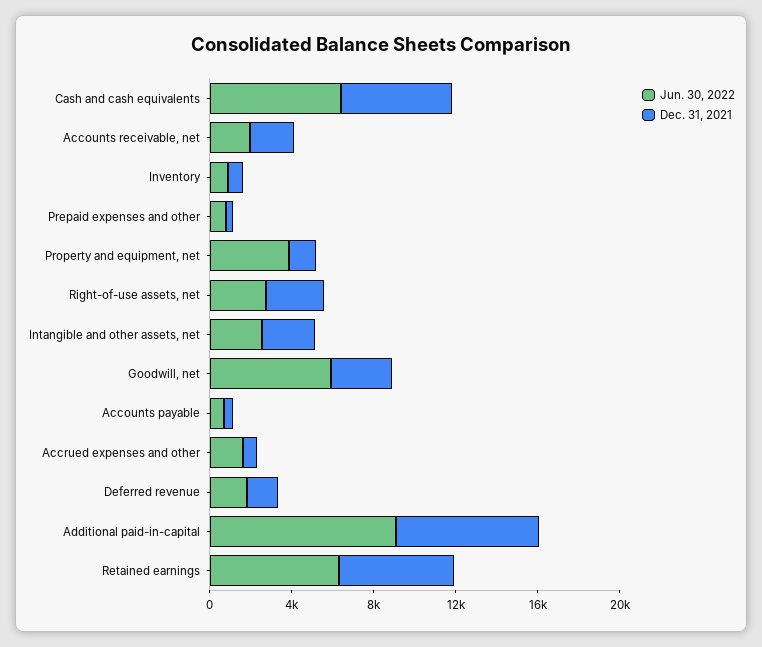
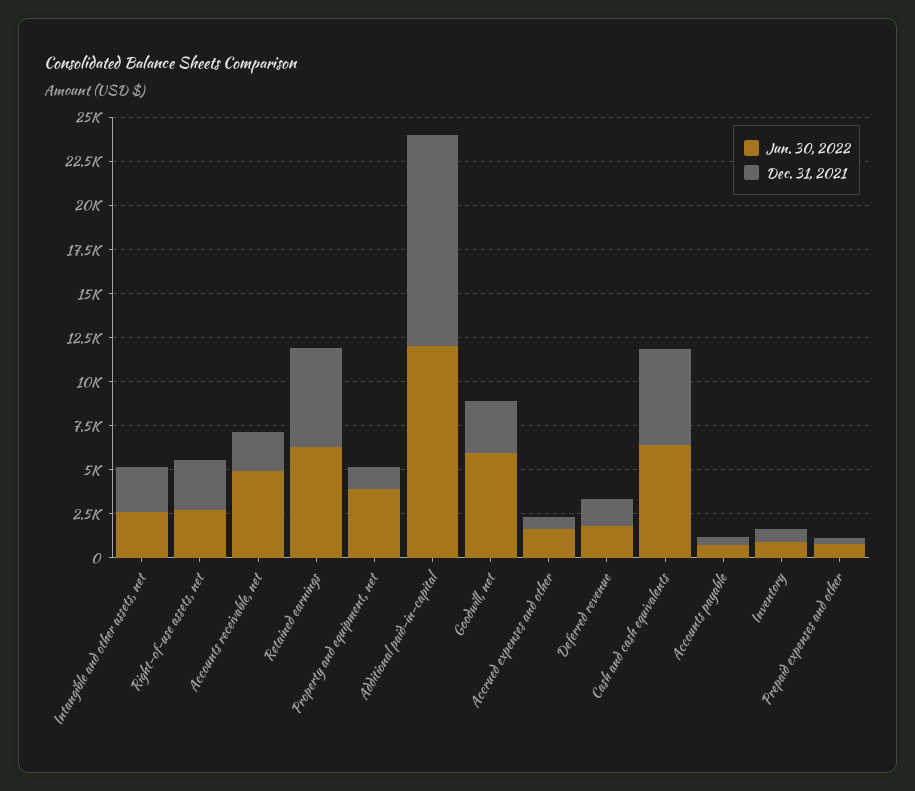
Jun. 30, 2022, Accounts receivable, net: 2000 -> 5000
Jun. 30, 2022, Additional paid-in-capital: 9000 -> 12000
Dec. 31, 2021, Additional paid-in-capital: 7000 -> 12000

